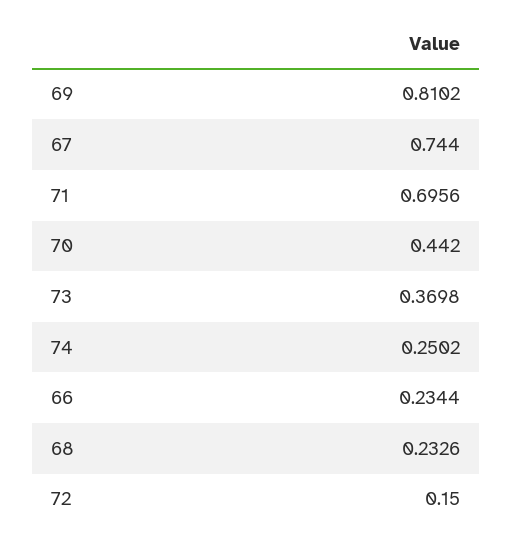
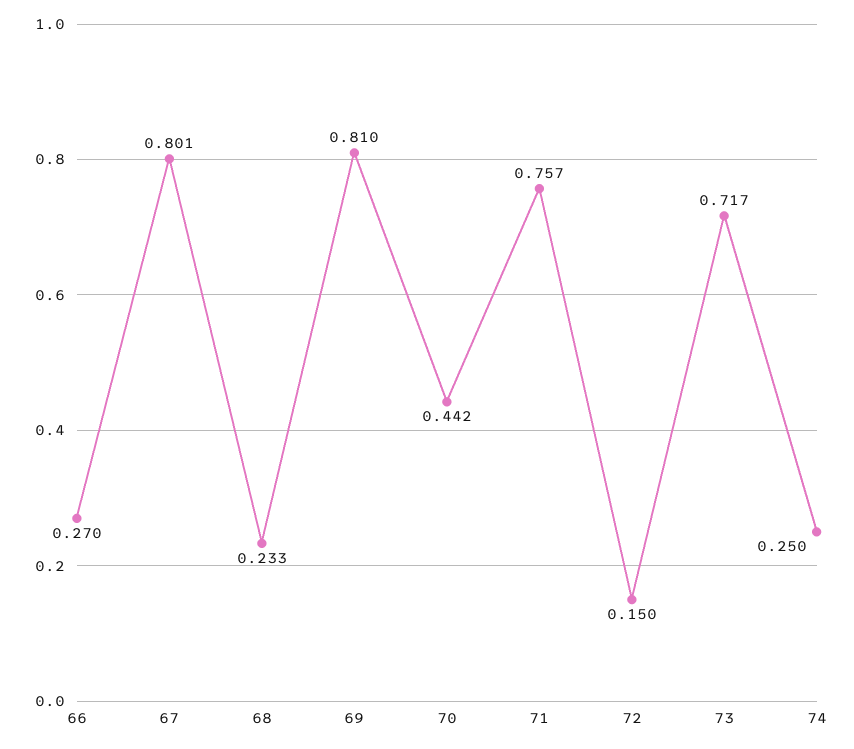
67: 0.744 -> 0.801
71: 0.6956 -> 0.757
73: 0.3698 -> 0.717
66: 0.2344 -> 0.27

